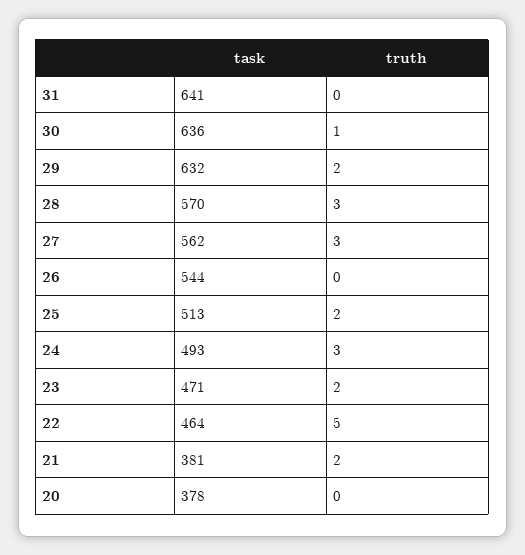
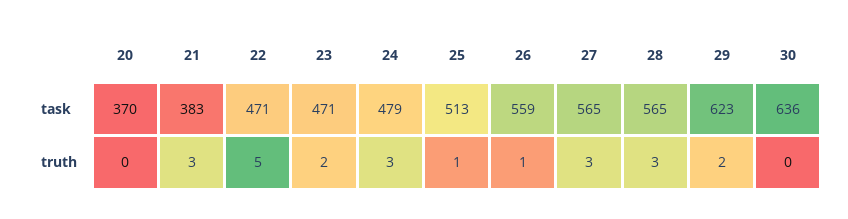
task, 31: 641 -> none
truth, 31: 0 -> none
truth, 30: 1 -> 0
task, 29: 632 -> 623
task, 28: 570 -> 565
task, 27: 562 -> 565
task, 26: 544 -> 559
truth, 26: 0 -> 1
truth, 25: 2 -> 1
task, 24: 493 -> 479
task, 22: 464 -> 471
task, 21: 381 -> 383
truth, 21: 2 -> 3
task, 20: 378 -> 370

